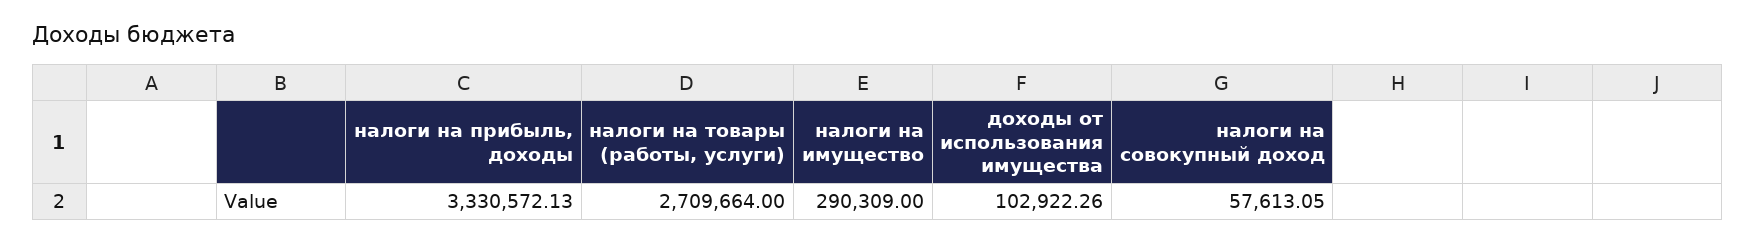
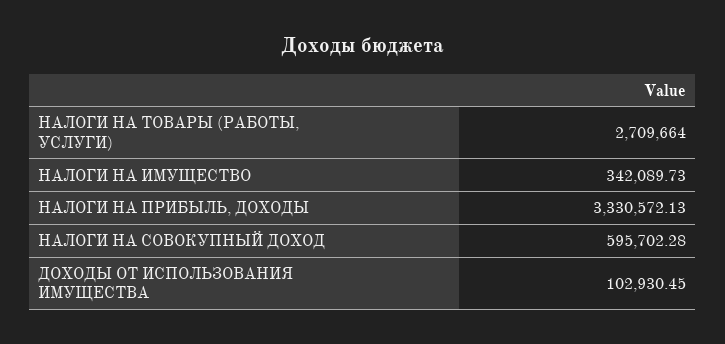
налоги на имущество: 290309 -> 342089.73
доходы от использования имущества: 102922.26 -> 102930.45
налоги на совокупный доход: 57613.05 -> 595702.28

